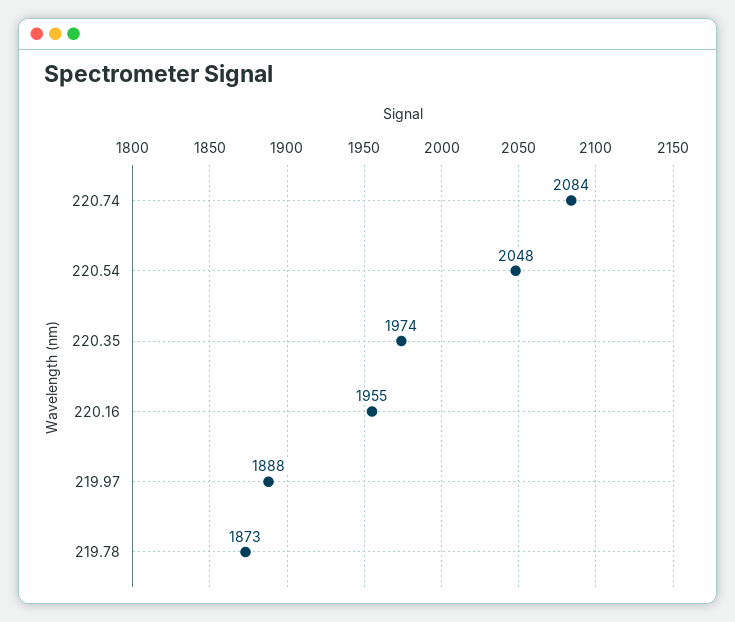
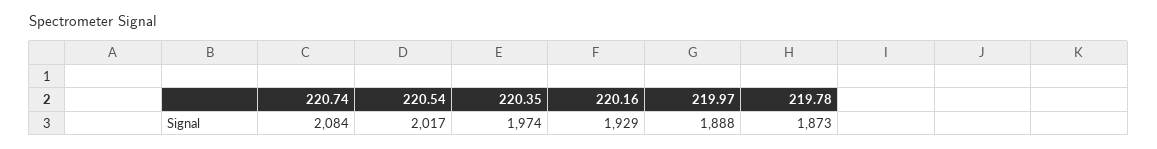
220.54: 2048 -> 2017
220.16: 1955 -> 1929

